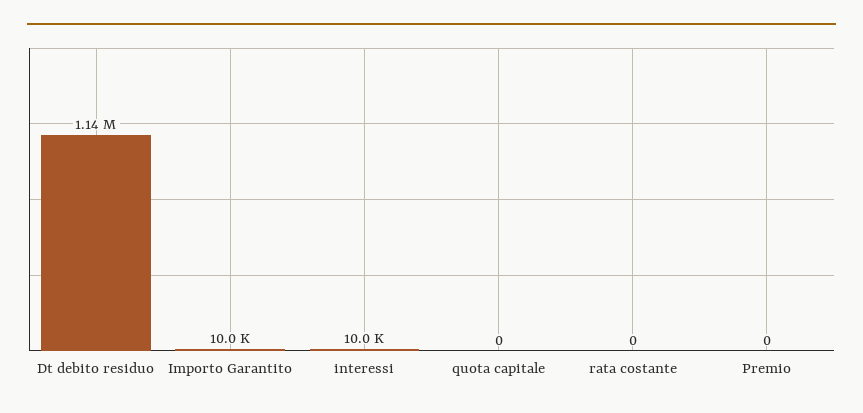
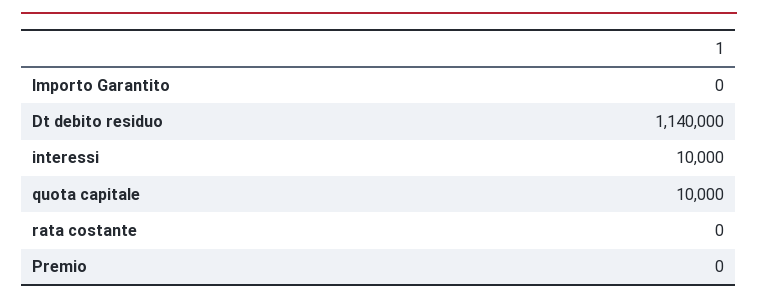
Importo Garantito: 10000 -> 0
quota capitale: 0 -> 10000

